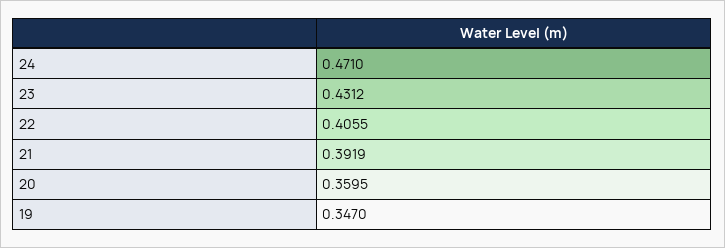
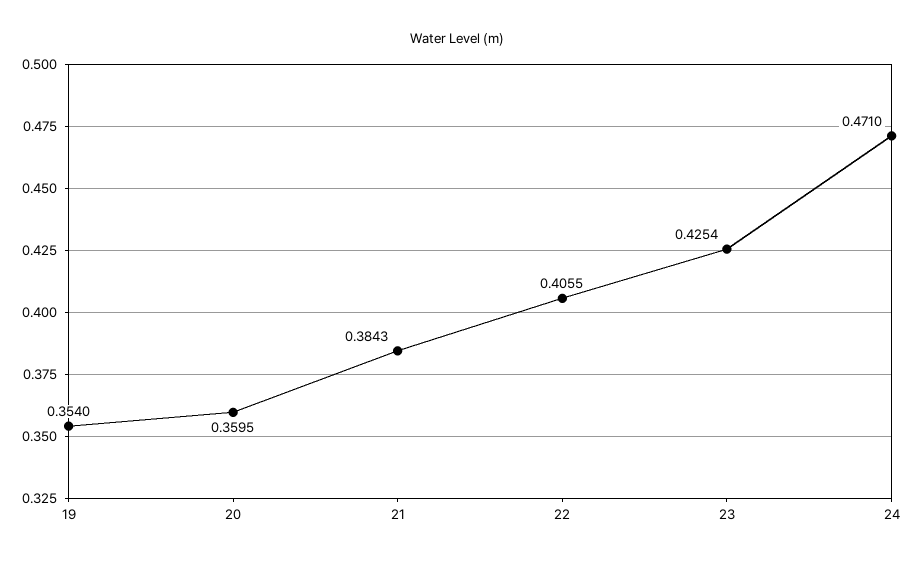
23: 0.4312 -> 0.4254
21: 0.3919 -> 0.3843
19: 0.347 -> 0.354

